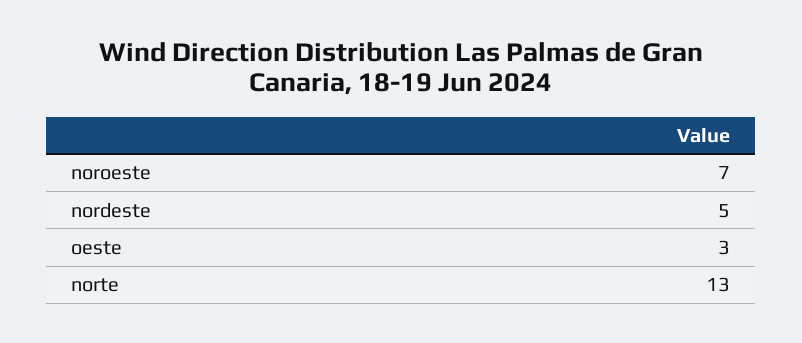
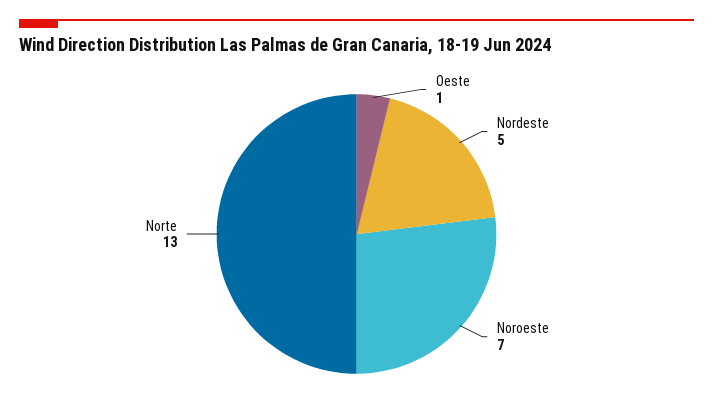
oeste: 3 -> 1

